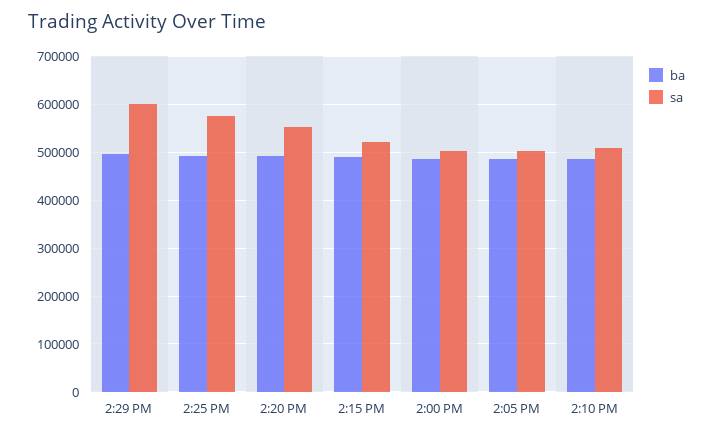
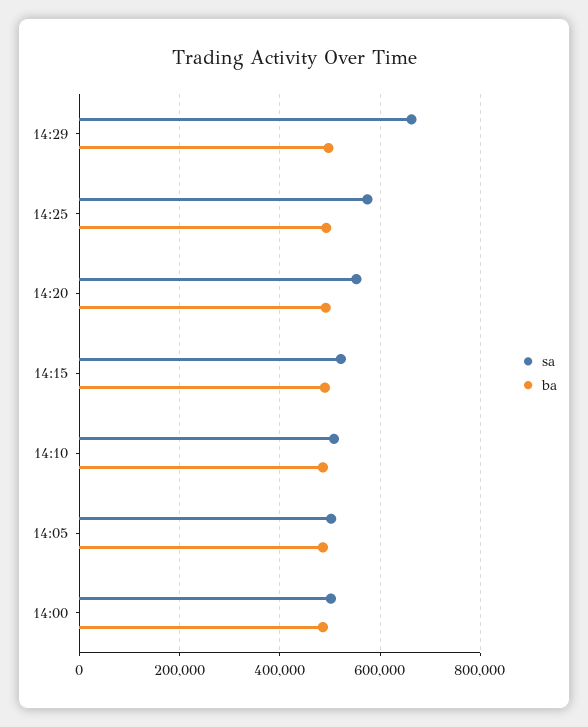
sa, 2:29 PM: 600000 -> 660000

